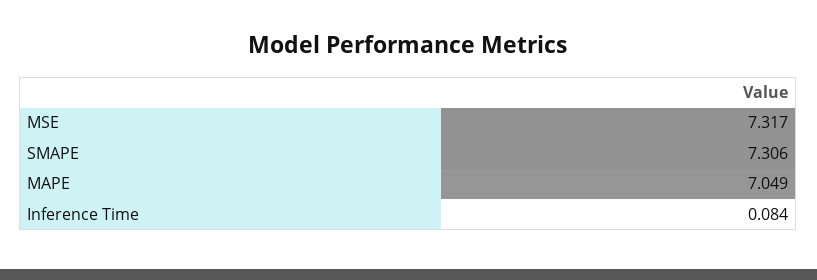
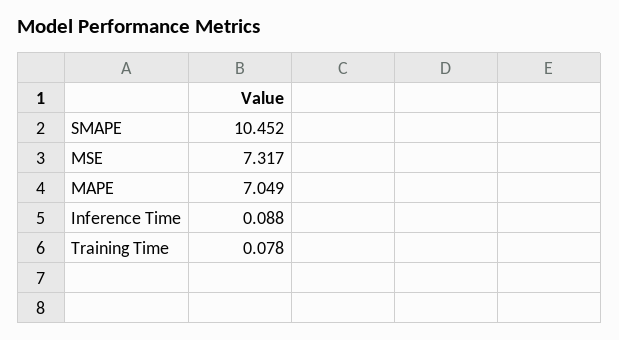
SMAPE: 7.306 -> 10.452
Inference Time: 0.084 -> 0.088
Training Time: none -> 0.078

